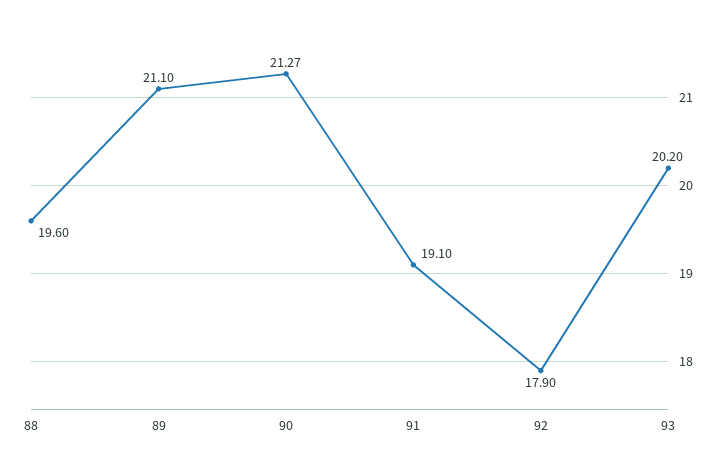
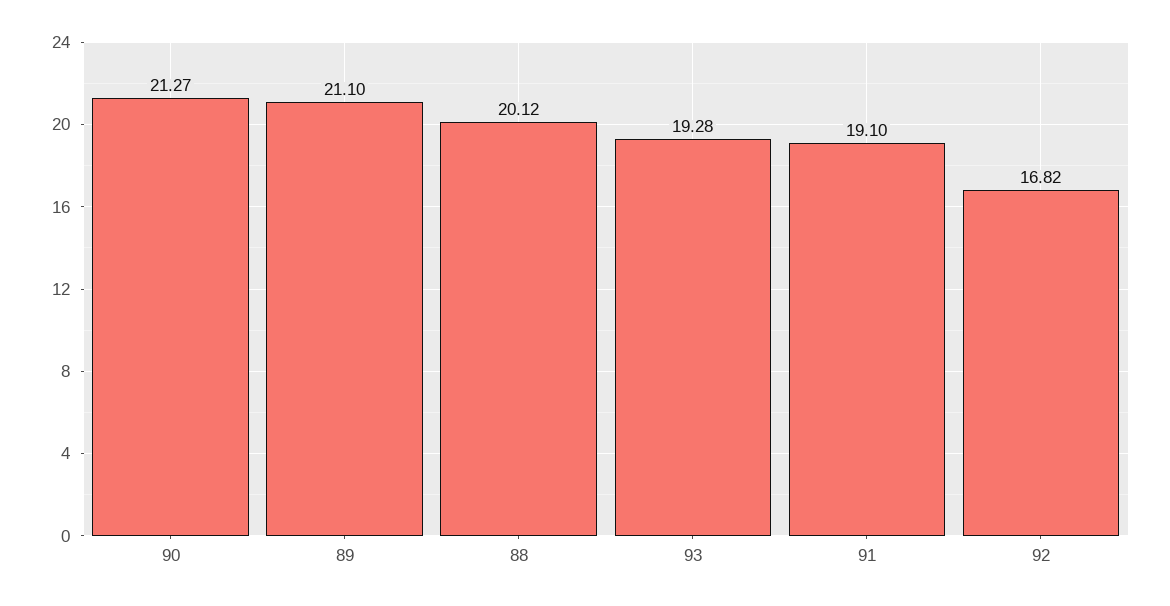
88: 19.6 -> 20.12
92: 17.9 -> 16.82
93: 20.2 -> 19.28

